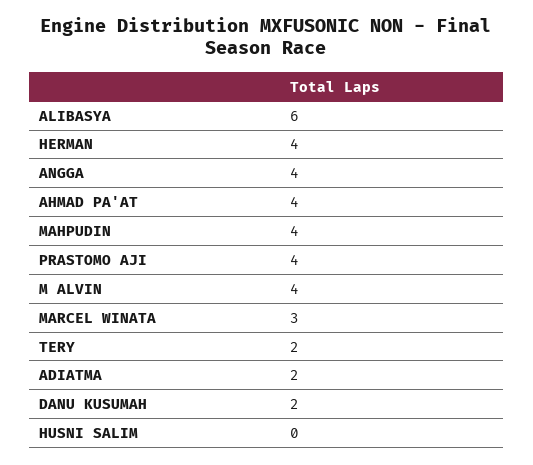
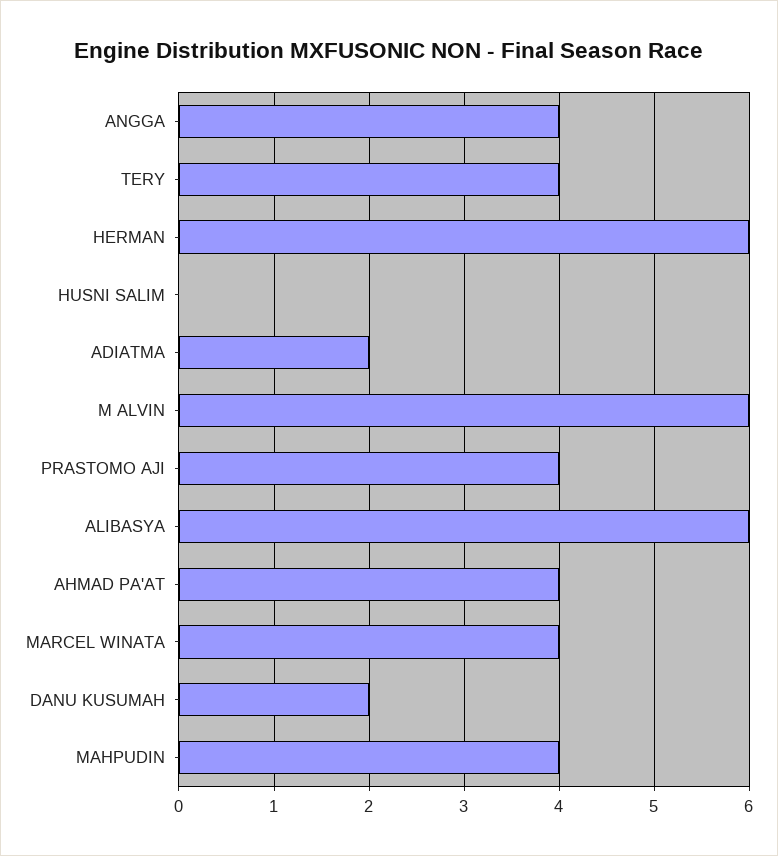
HERMAN: 4 -> 6
M ALVIN: 4 -> 6
MARCEL WINATA: 3 -> 4
TERY: 2 -> 4

